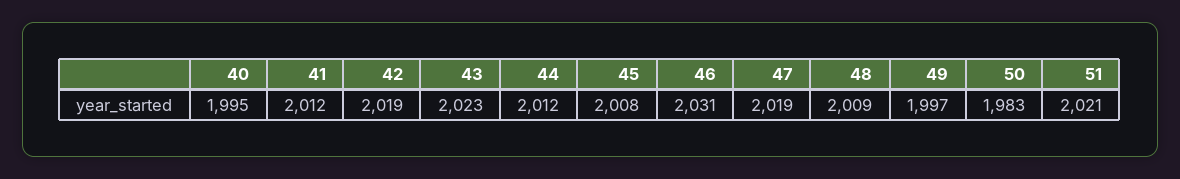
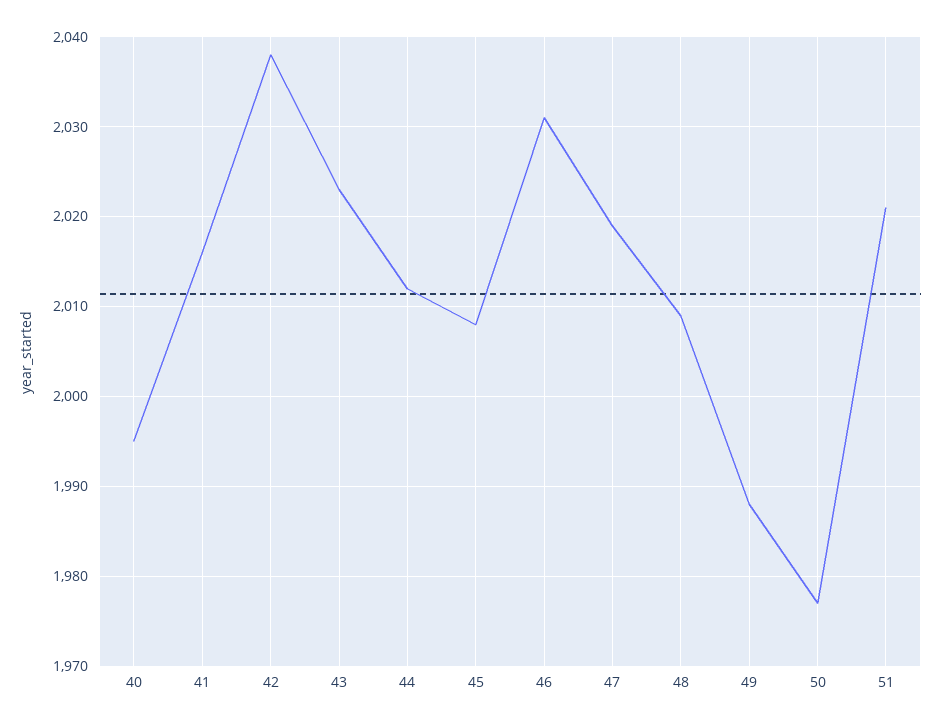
41: 2012 -> 2016
42: 2019 -> 2038
49: 1997 -> 1988
50: 1983 -> 1977

